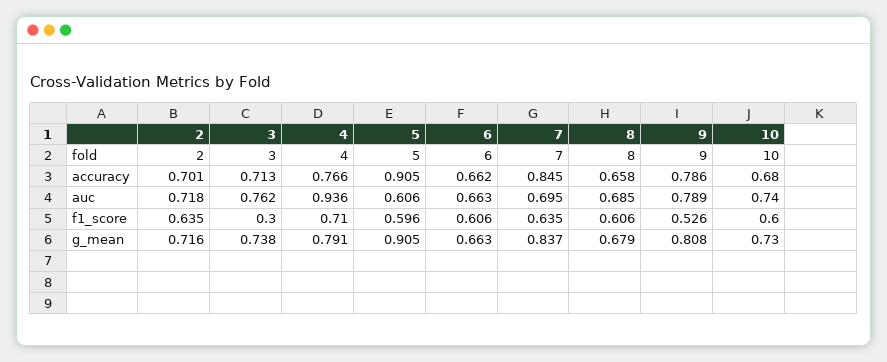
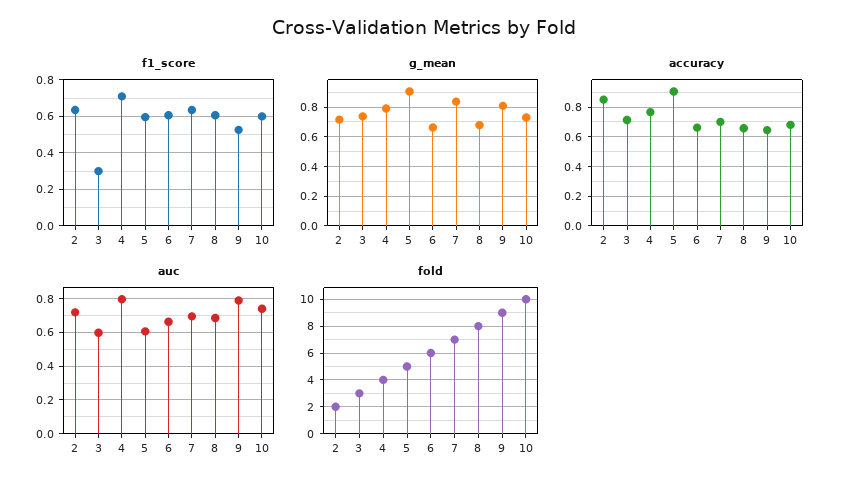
accuracy, 2: 0.701 -> 0.85
accuracy, 7: 0.845 -> 0.7
accuracy, 9: 0.786 -> 0.65
auc, 3: 0.762 -> 0.6
auc, 4: 0.936 -> 0.8

